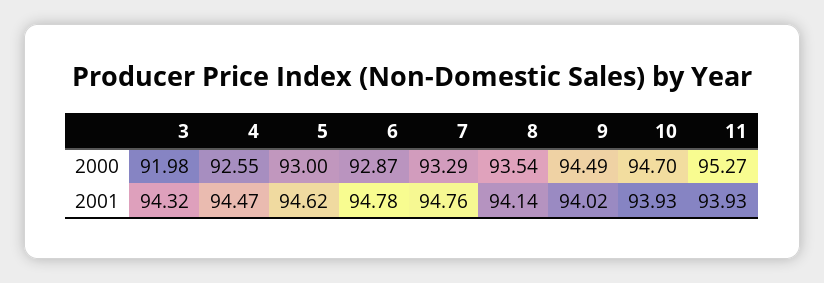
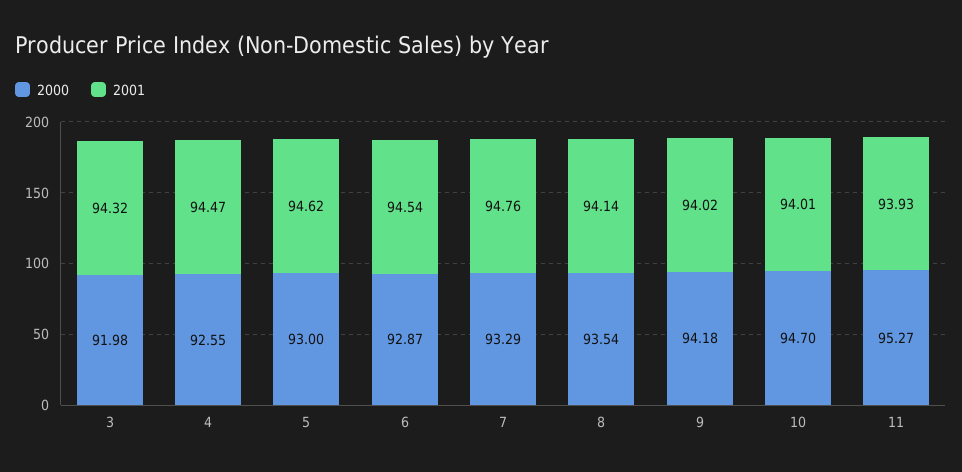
2000, 9: 94.49 -> 94.18
2001, 6: 94.78 -> 94.54
2001, 10: 93.93 -> 94.01

